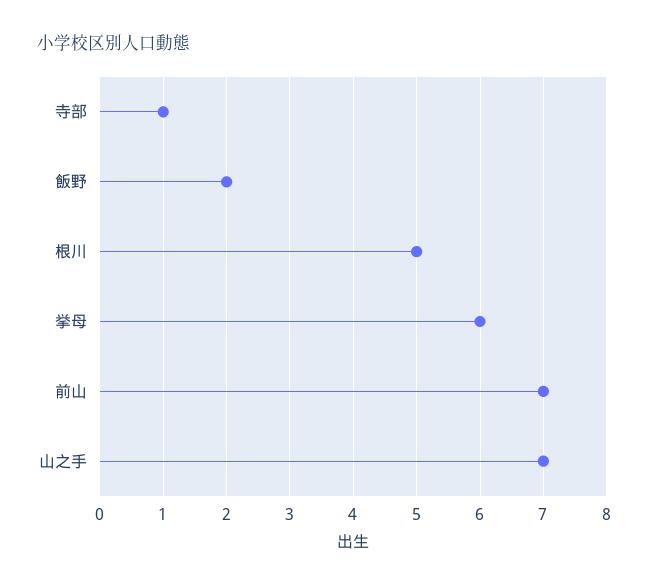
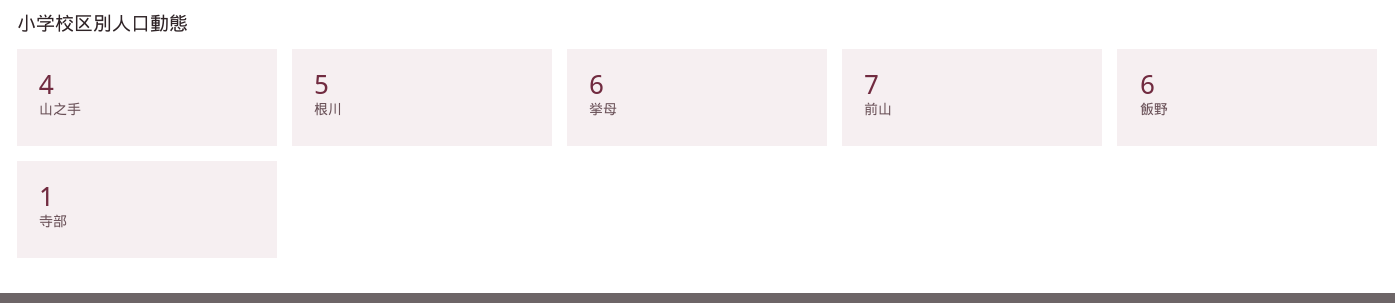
飯野: 2 -> 6
山之手: 7 -> 4

